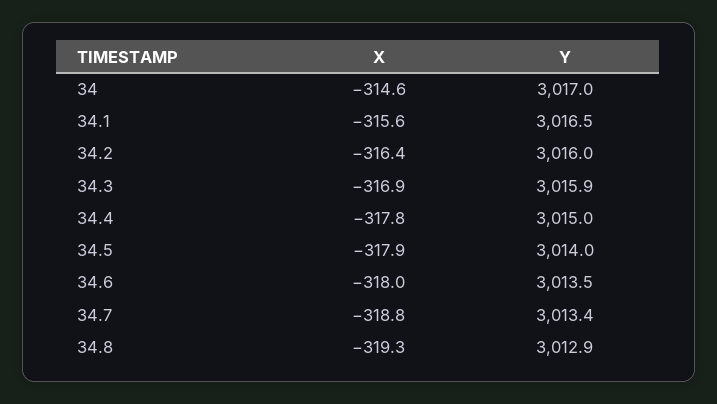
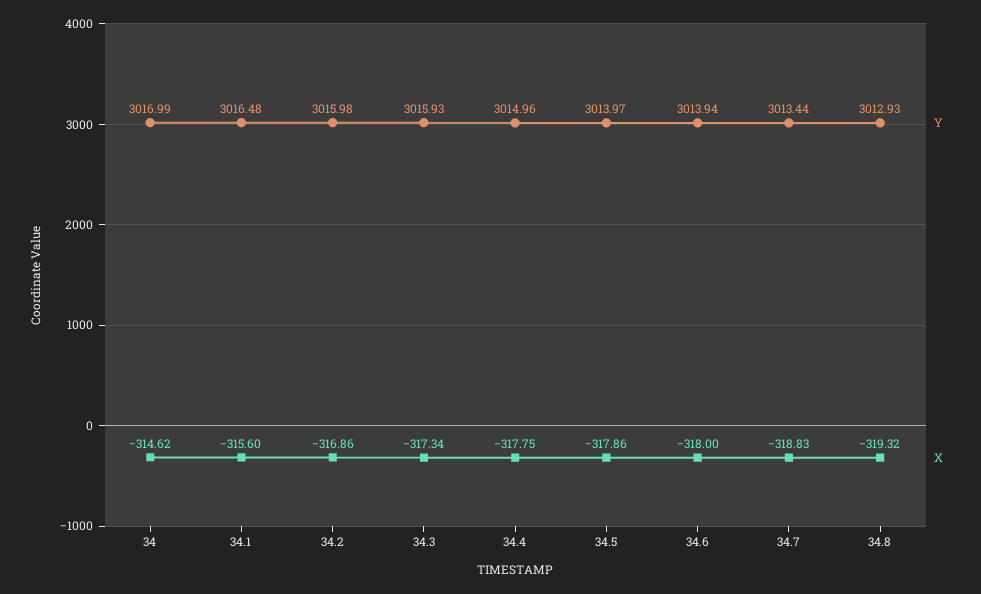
X, 34.2: -316.4 -> -316.86
X, 34.3: -316.9 -> -317.34
Y, 34.6: 3013.5 -> 3013.94

